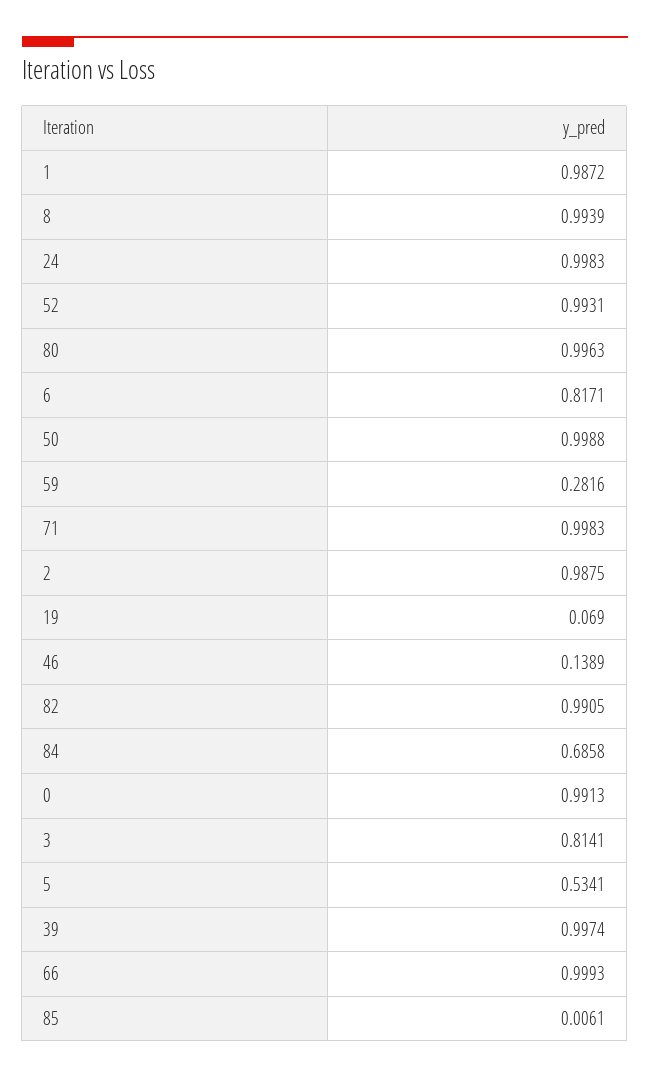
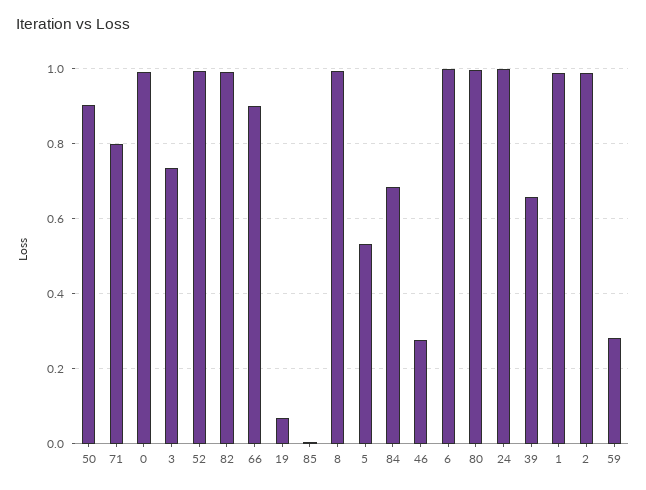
6: 0.8171 -> 1
50: 0.9988 -> 0.9
71: 0.9983 -> 0.8
46: 0.1389 -> 0.28
3: 0.8141 -> 0.74
39: 0.9974 -> 0.66
66: 0.9993 -> 0.9

